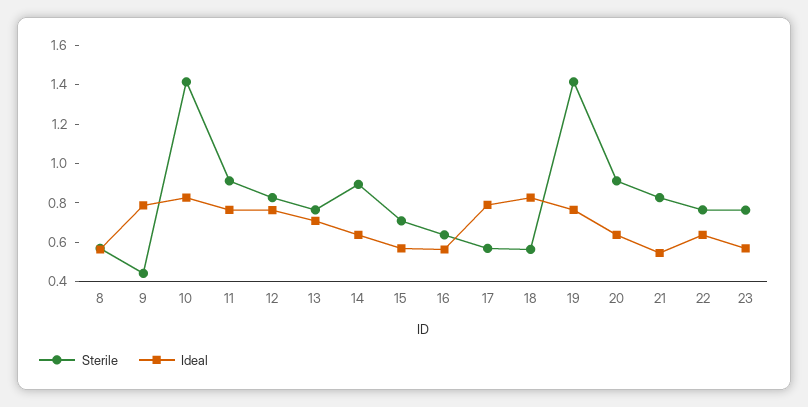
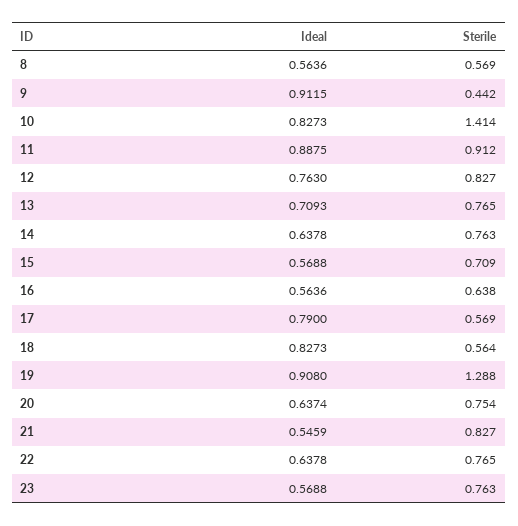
Ideal, 9: 0.8 -> 0.9115
Ideal, 11: 0.75 -> 0.8875
Sterile, 14: 0.9 -> 0.763
Sterile, 19: 1.4 -> 1.288
Ideal, 19: 0.75 -> 0.908
Sterile, 20: 0.9 -> 0.754

